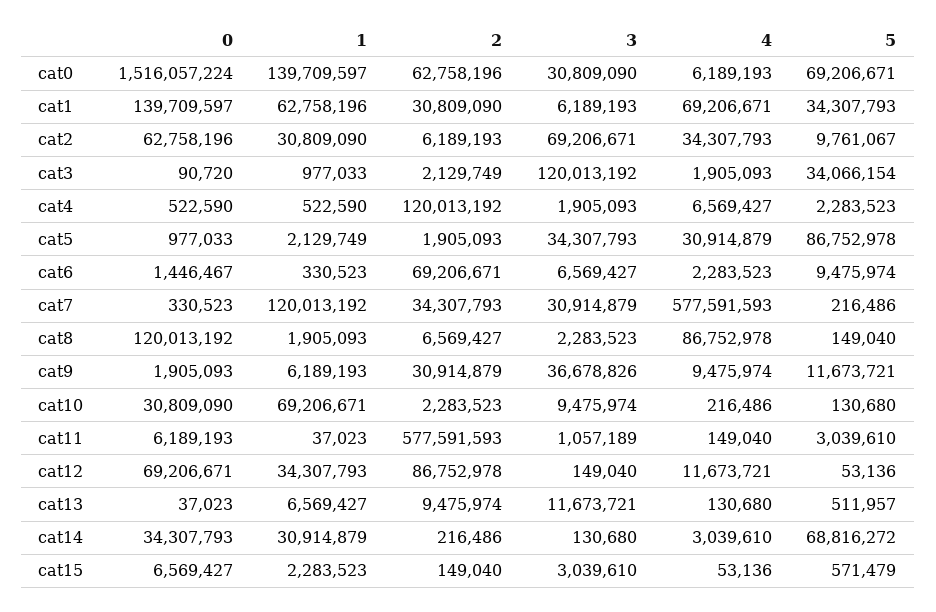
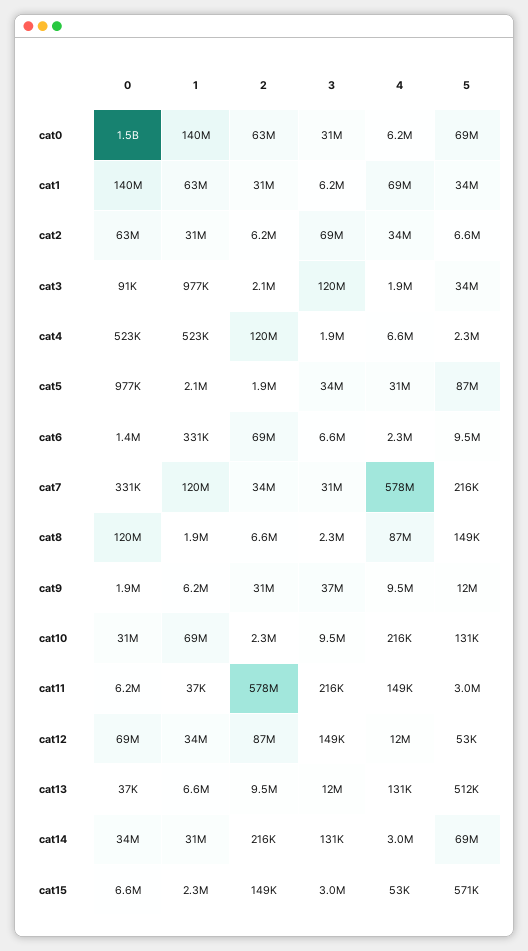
5, cat2: 9761067 -> 6600000
3, cat11: 1057189 -> 216000

